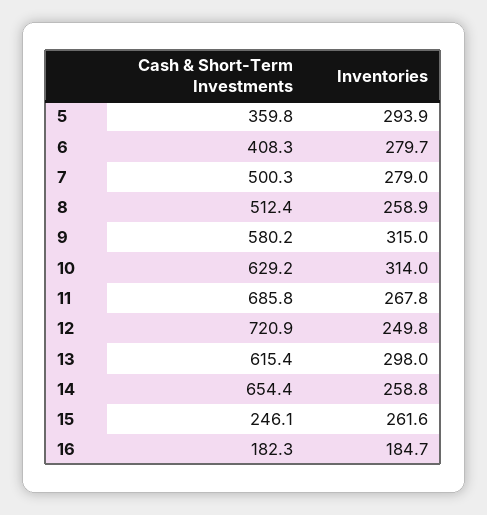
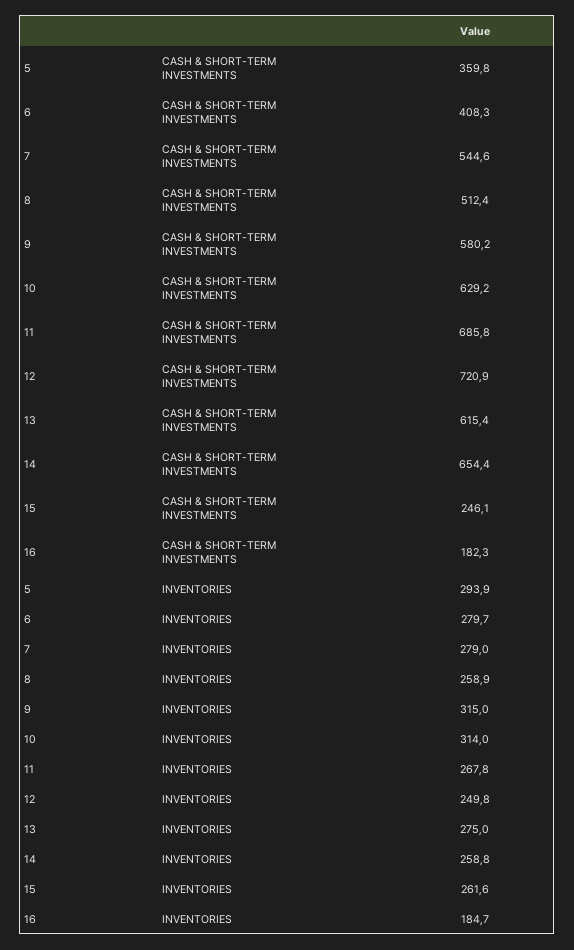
Cash & Short-Term Investments, 7: 500.3 -> 544.6
Inventories, 13: 298 -> 275

